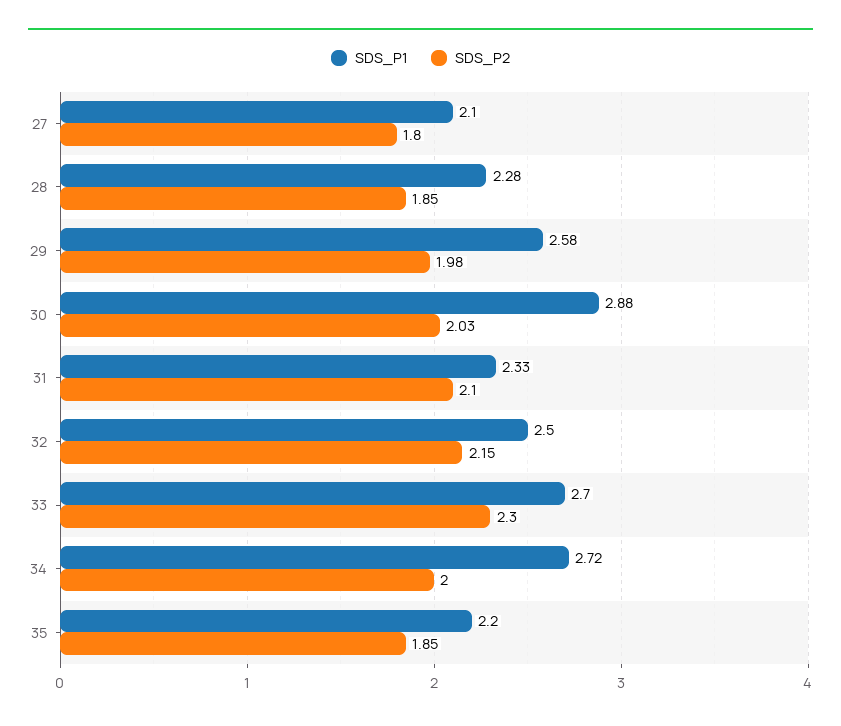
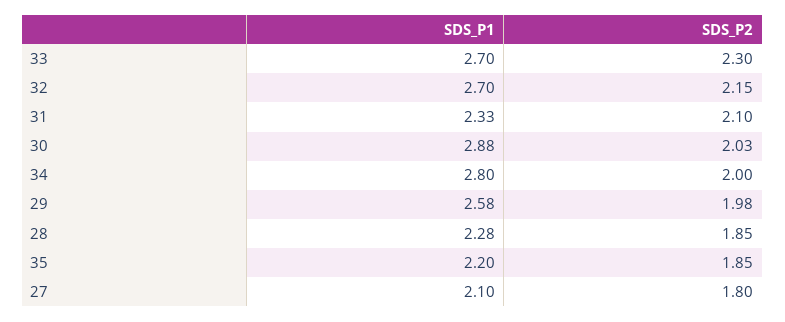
SDS_P1, 32: 2.5 -> 2.7
SDS_P1, 34: 2.72 -> 2.8

